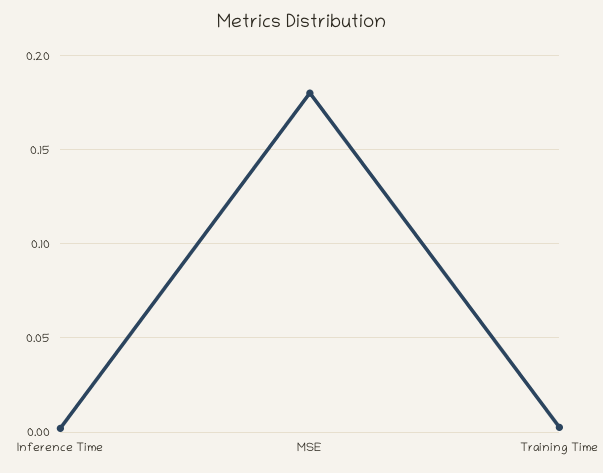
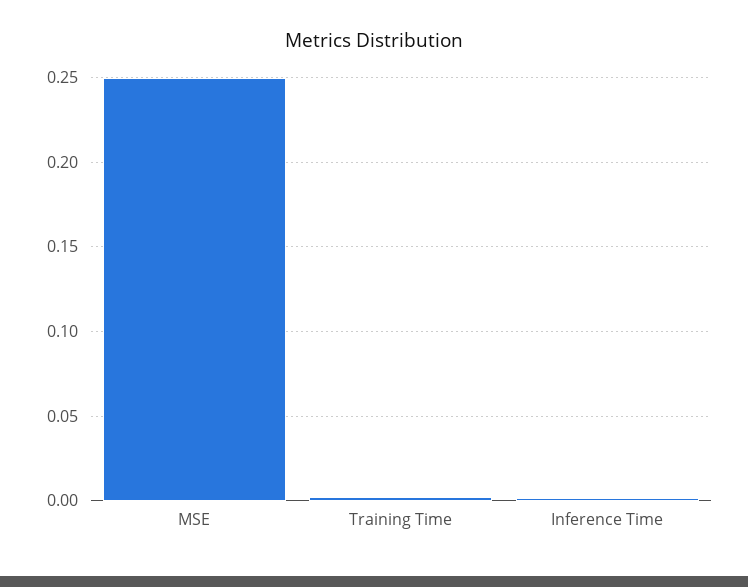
MSE: 0.18 -> 0.25

